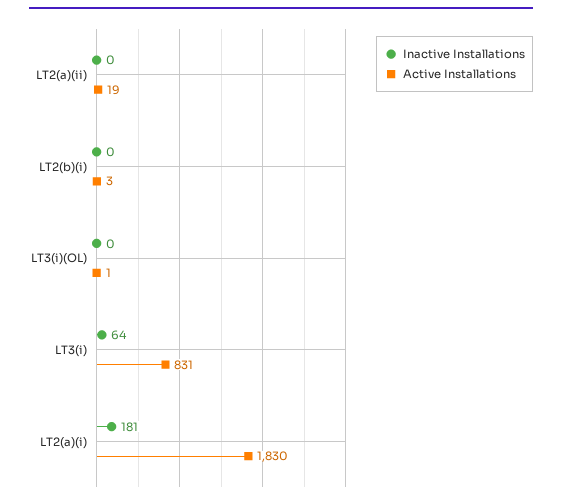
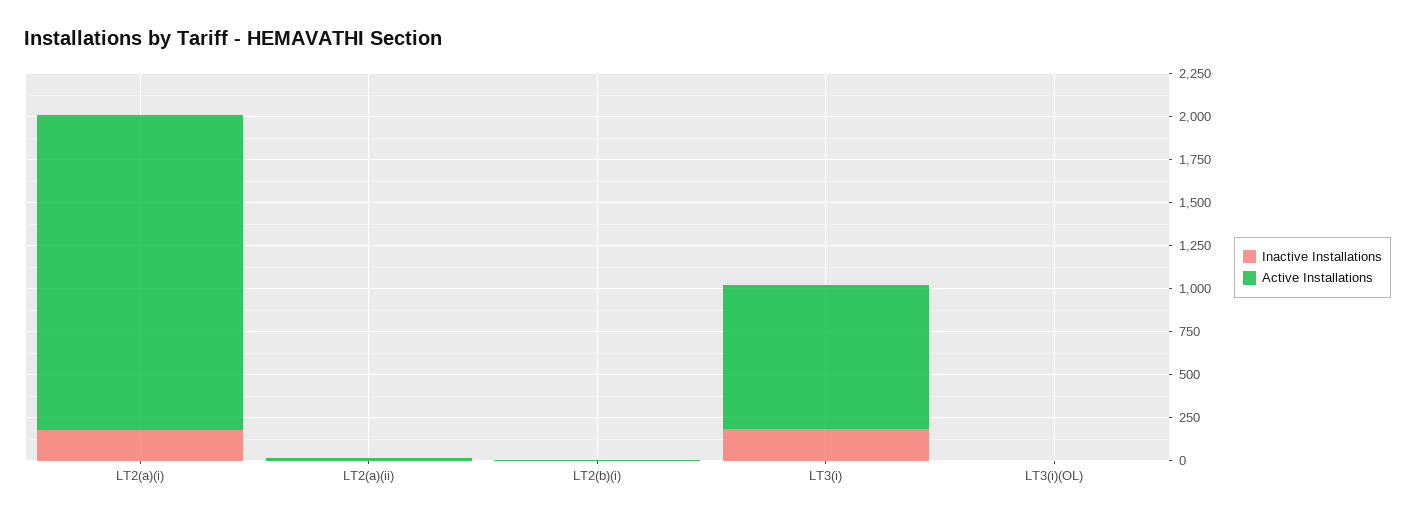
Inactive Installations, LT3(i): 64 -> 200

